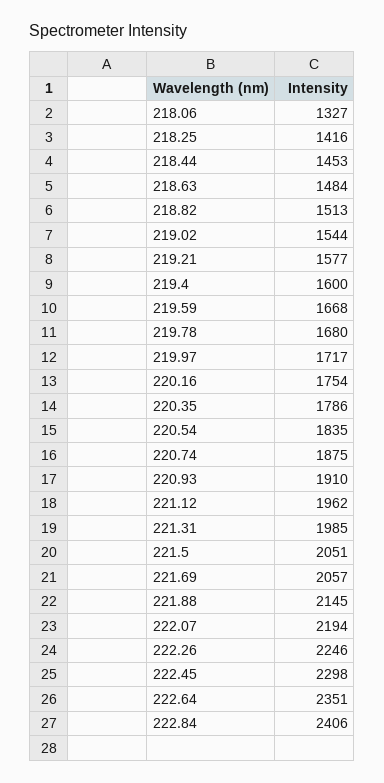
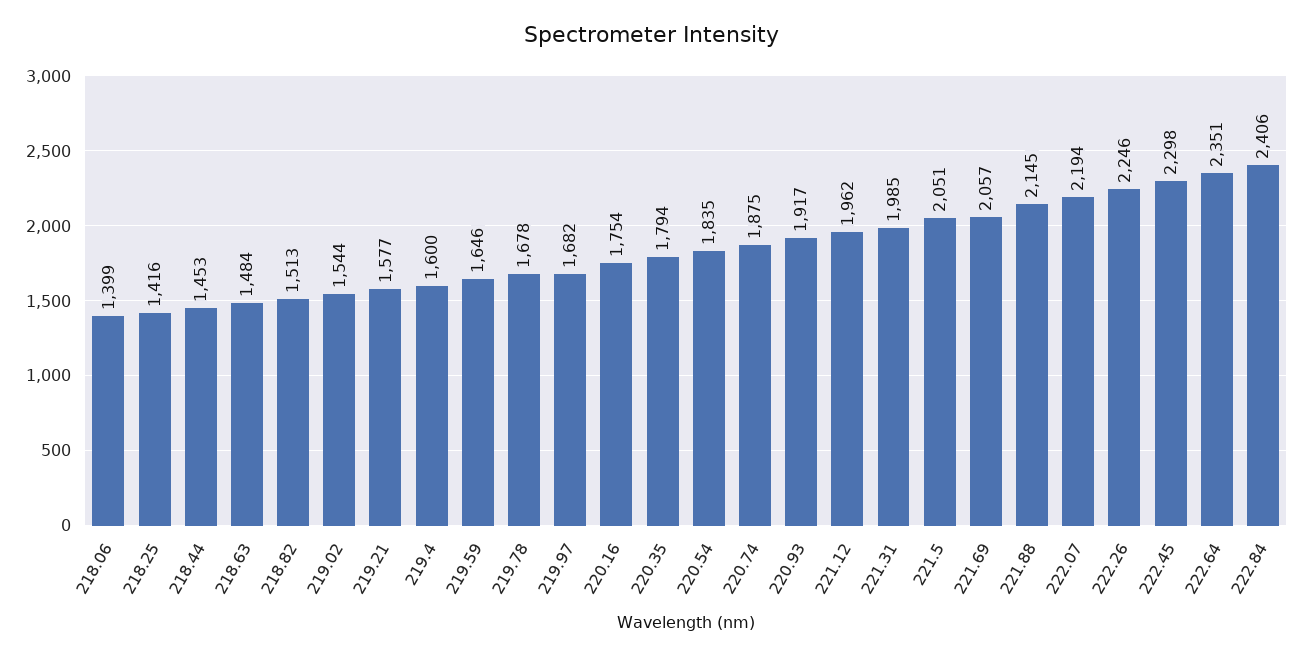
218.06: 1327 -> 1399
219.59: 1668 -> 1646
219.78: 1680 -> 1678
219.97: 1717 -> 1682
220.35: 1786 -> 1794
220.93: 1910 -> 1917

